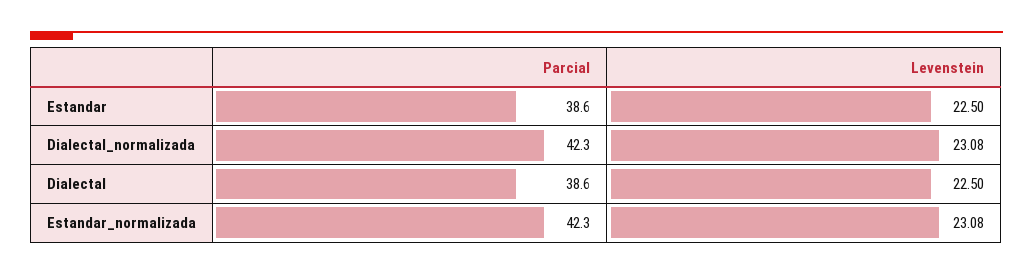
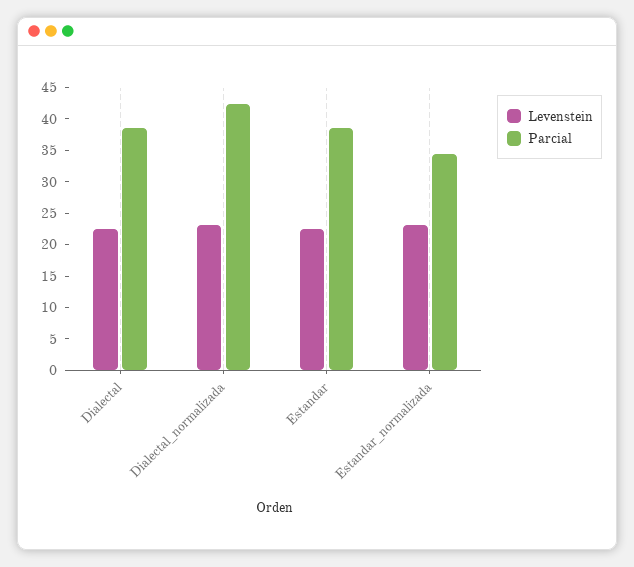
Parcial, Estandar_normalizada: 42.3 -> 35

